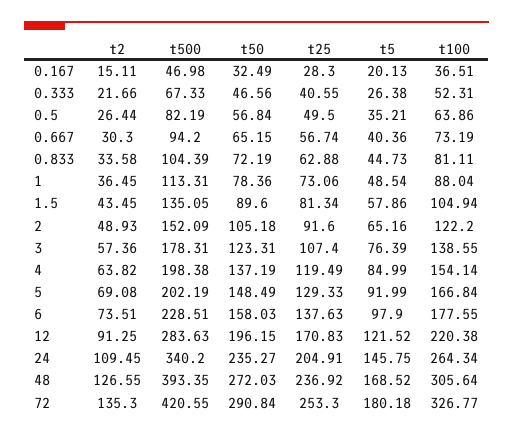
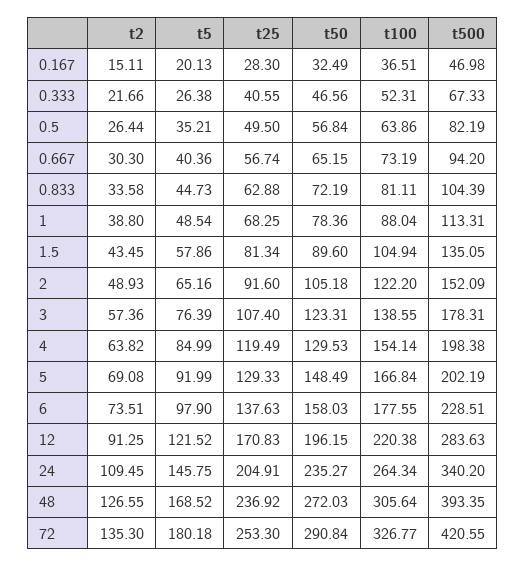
t2, 1: 36.45 -> 38.8
t25, 1: 73.06 -> 68.25
t50, 4: 137.19 -> 129.53

